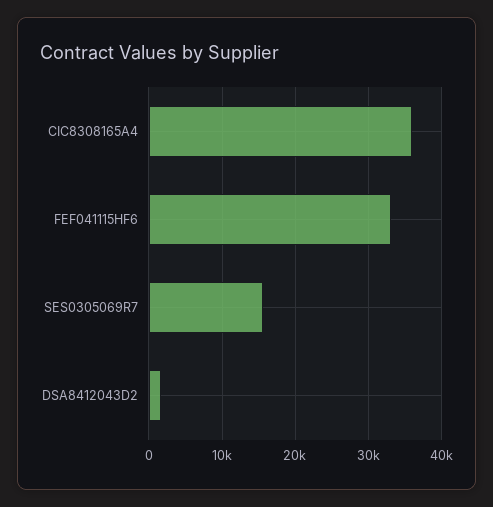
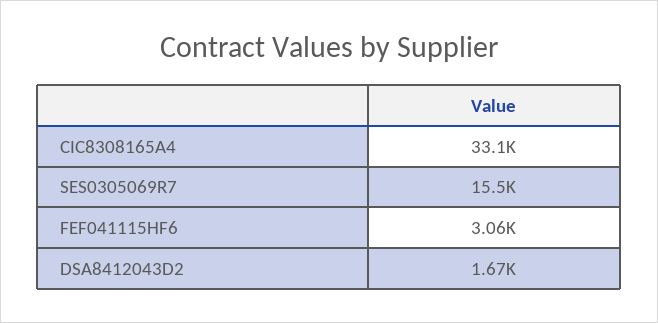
CIC8308165A4: 36000 -> 33100
FEF041115HF6: 33000 -> 3060

